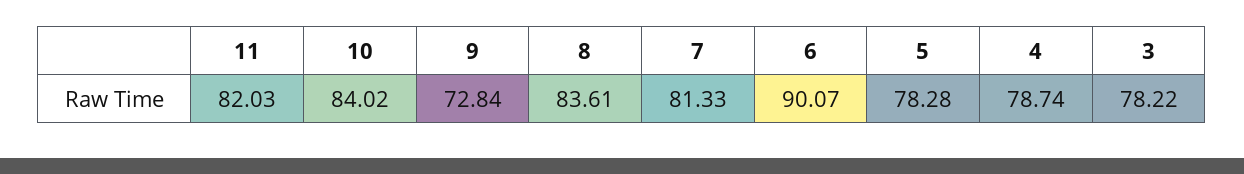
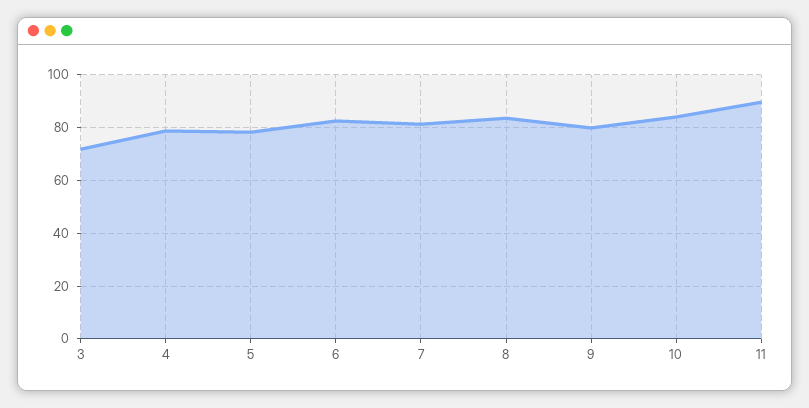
11: 82.03 -> 90
9: 72.84 -> 80
6: 90.07 -> 82.5
3: 78.22 -> 72.5

